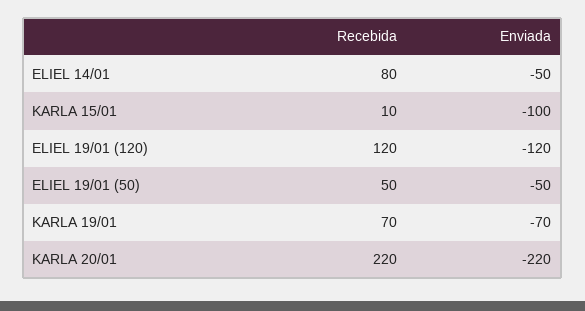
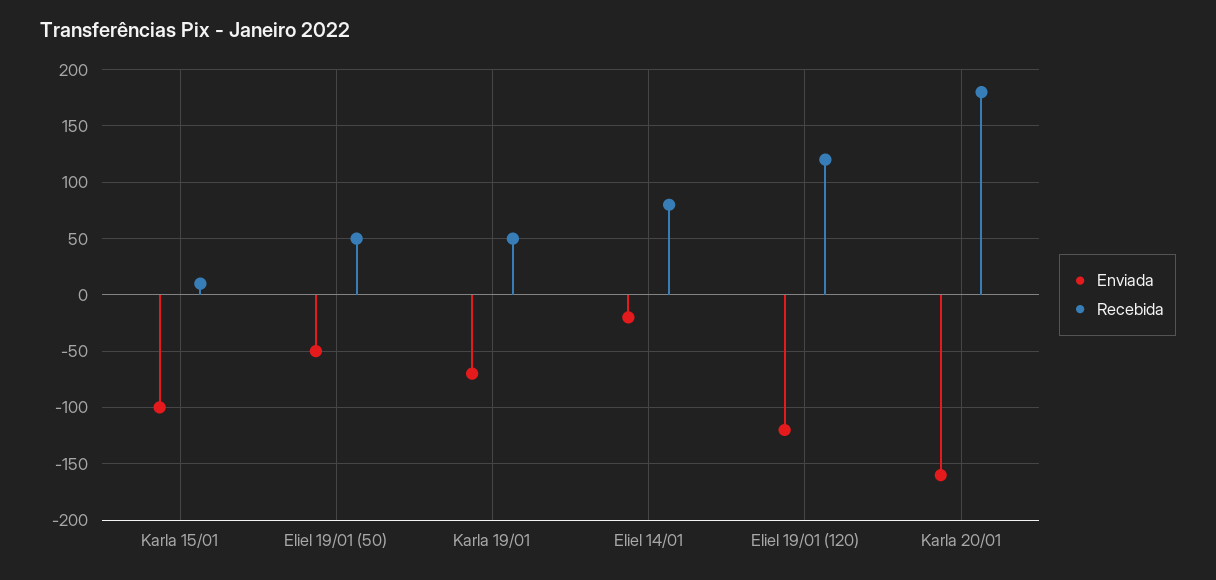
Enviada, ELIEL 14/01: -50 -> -20
Recebida, KARLA 19/01: 70 -> 50
Recebida, KARLA 20/01: 220 -> 180
Enviada, KARLA 20/01: -220 -> -160

